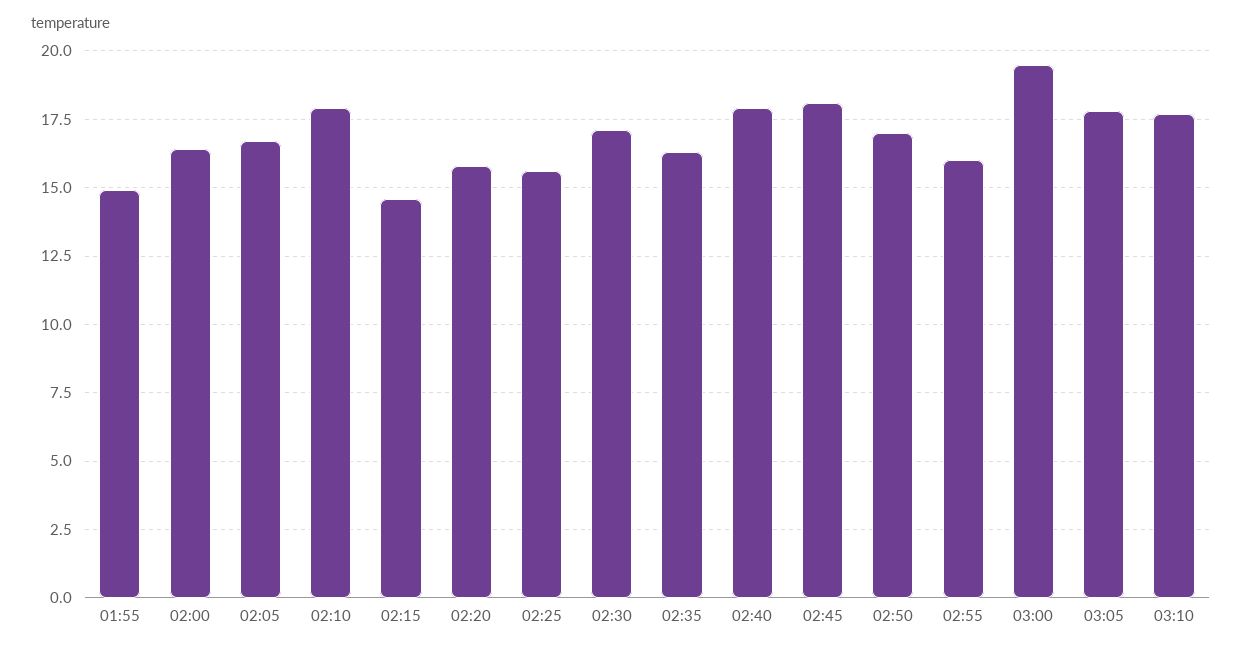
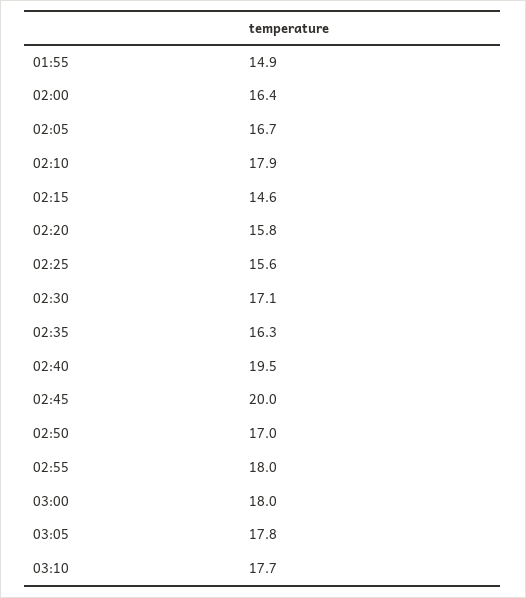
02:40: 18 -> 19.5
02:45: 18 -> 20
02:55: 16 -> 18
03:00: 19.5 -> 18

